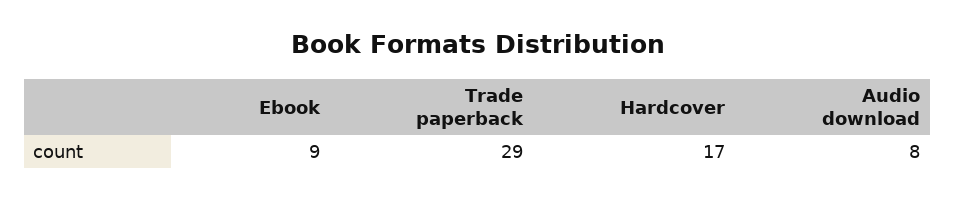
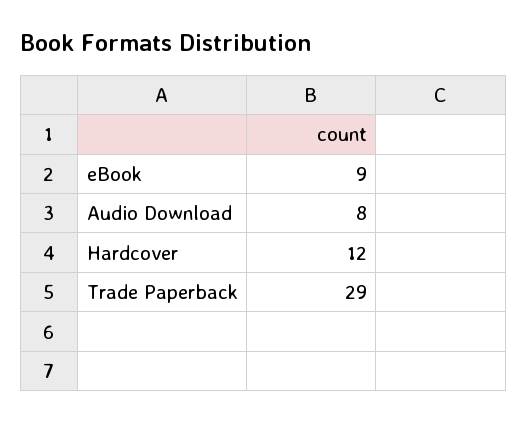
Hardcover: 17 -> 12

